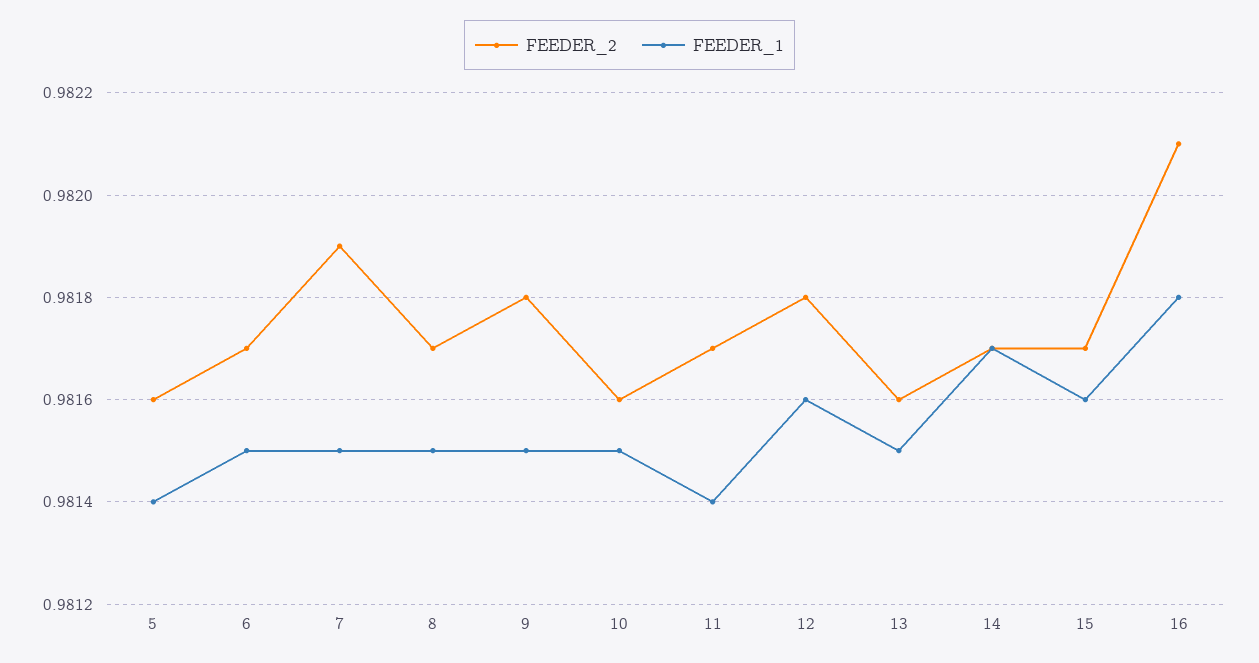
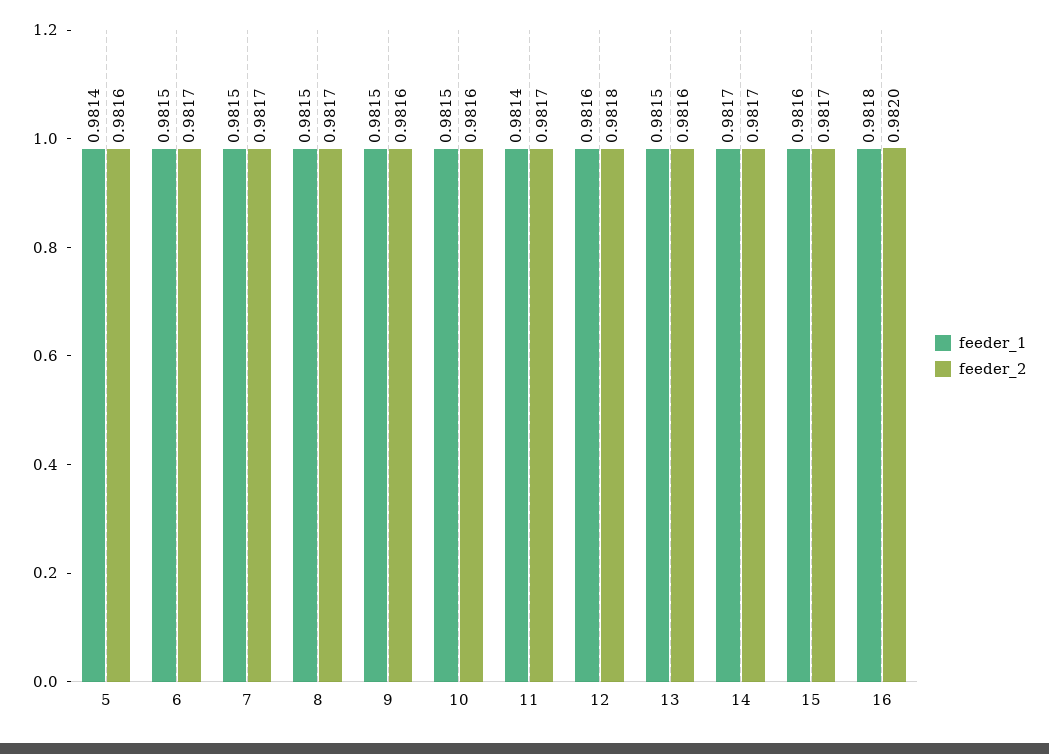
FEEDER_2, 7: 0.9819 -> 0.9817
FEEDER_2, 9: 0.9818 -> 0.9816
FEEDER_2, 16: 0.9821 -> 0.982

